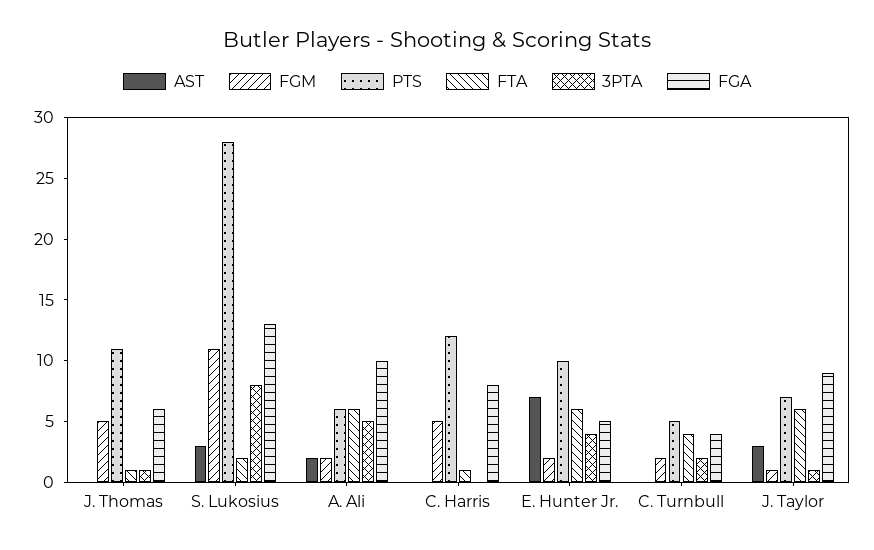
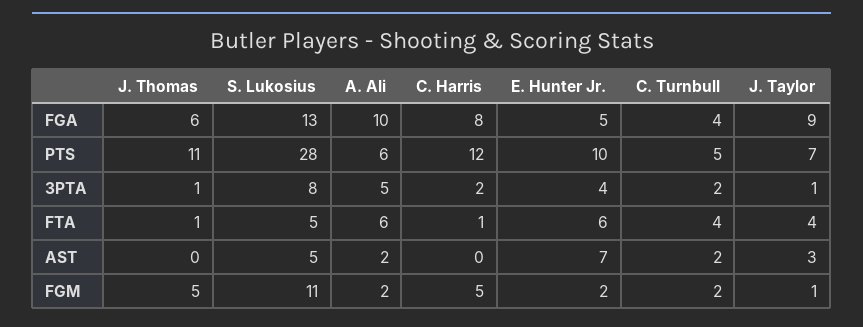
AST, S. Lukosius: 3 -> 5
FTA, S. Lukosius: 2 -> 5
3PTA, C. Harris: 0 -> 2
AST, C. Turnbull: 0 -> 2
FTA, J. Taylor: 6 -> 4

